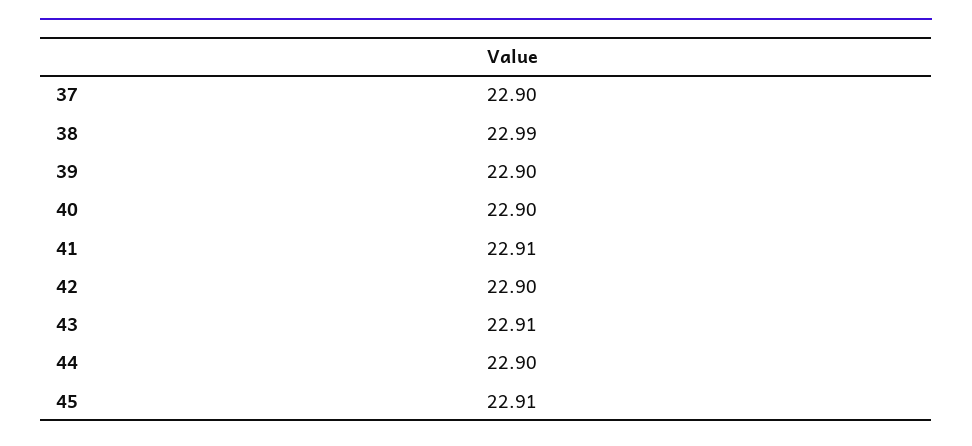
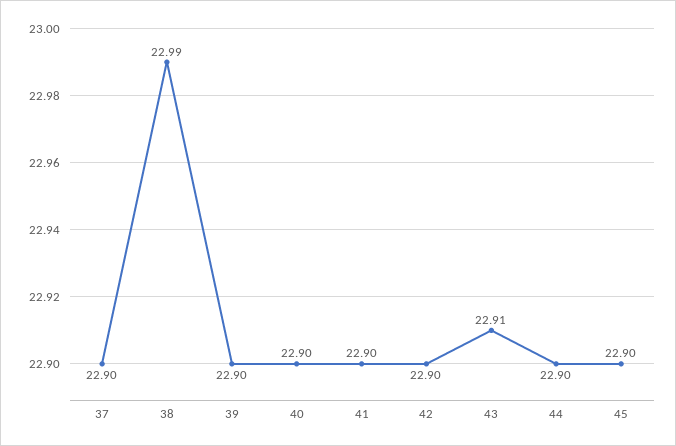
41: 22.91 -> 22.9
45: 22.91 -> 22.9

